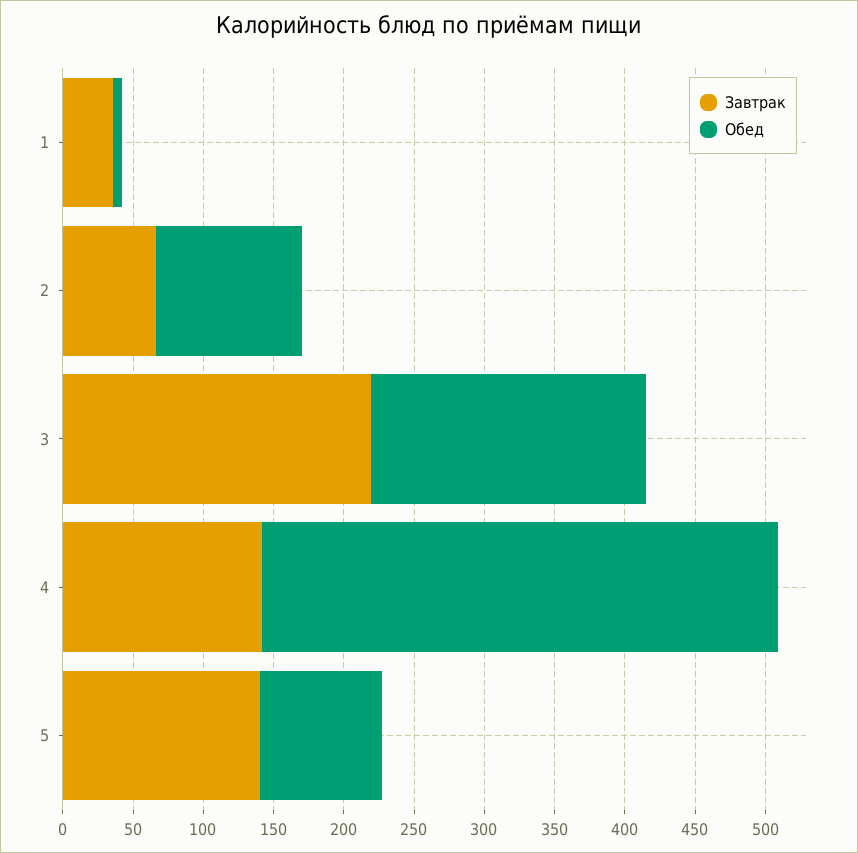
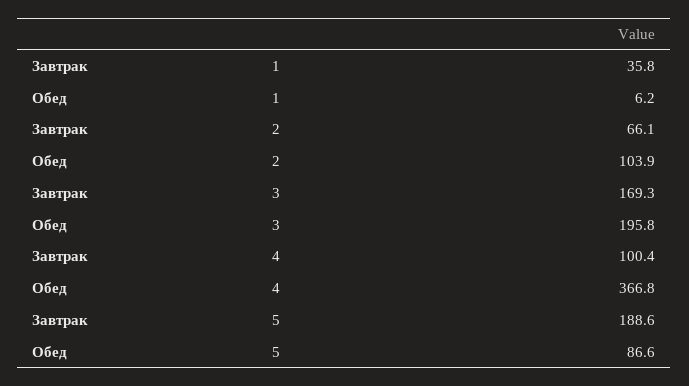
Завтрак, 3: 220 -> 169.3
Завтрак, 4: 140 -> 100.4
Завтрак, 5: 140 -> 188.6

